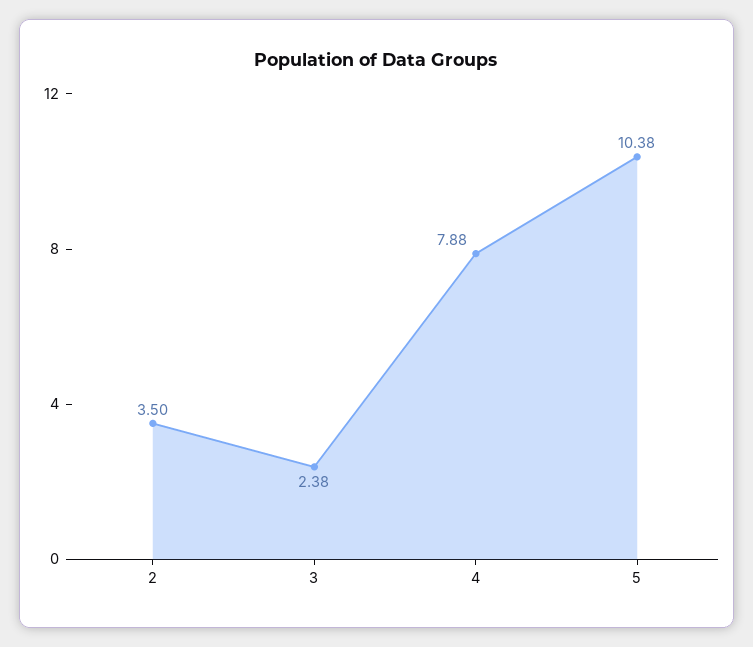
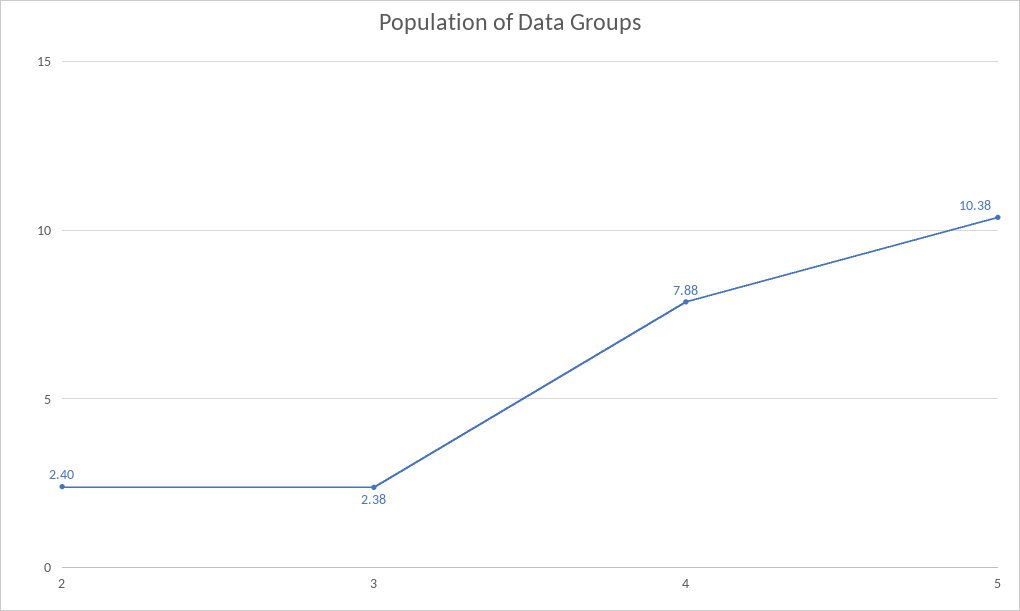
2: 3.5 -> 2.4

